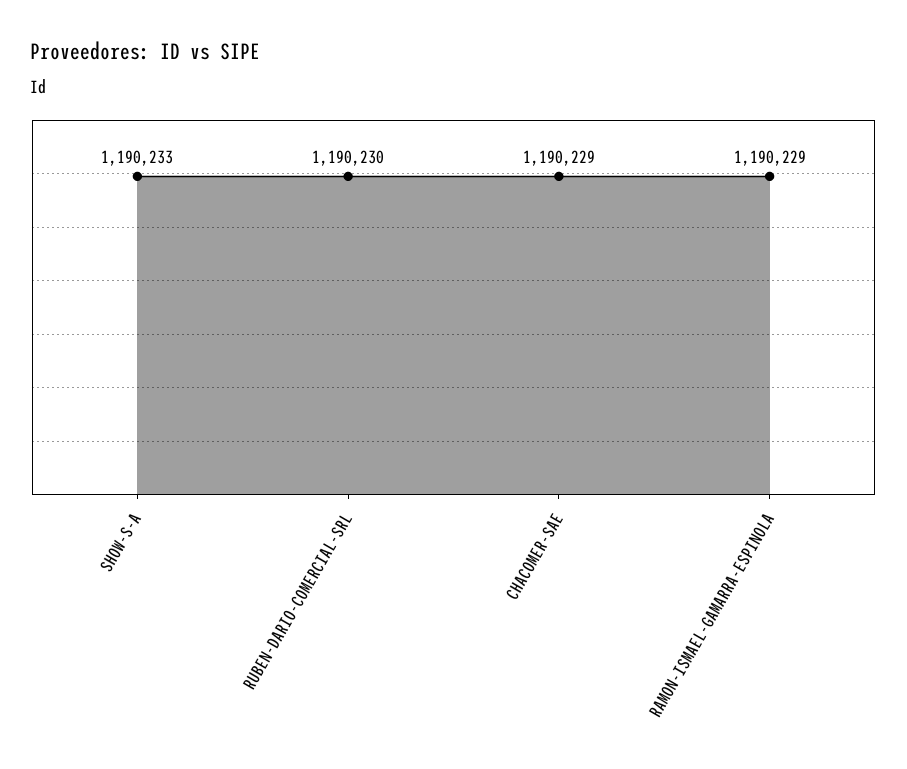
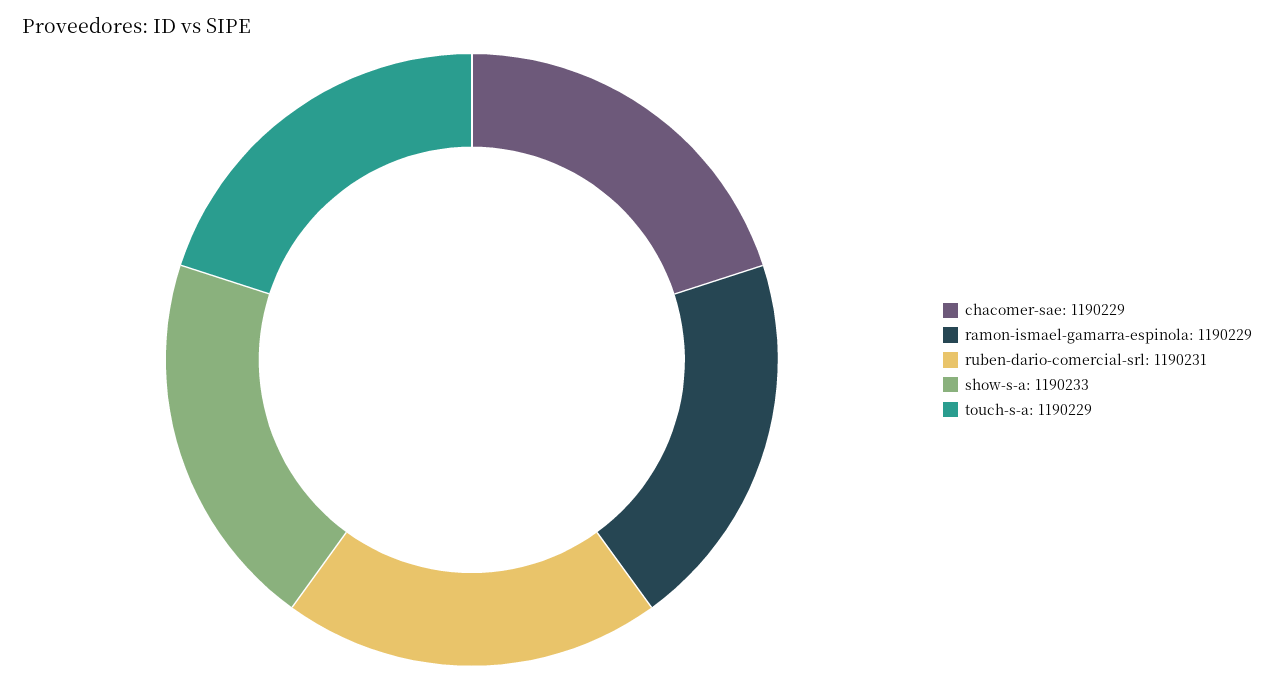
RUBEN-DARIO-COMERCIAL-SRL: 1190230 -> 1190231
touch-s-a: none -> 1190229

